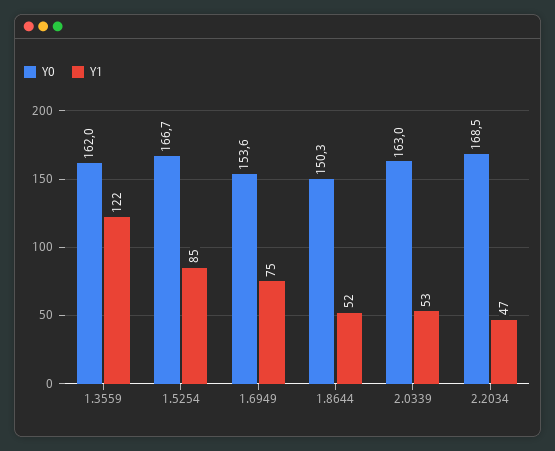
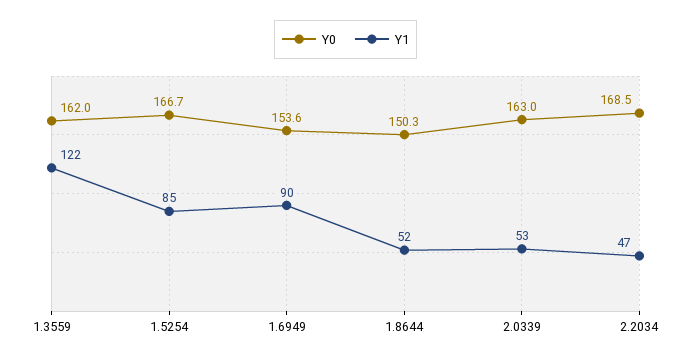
Y1, 1.6949: 75 -> 90

